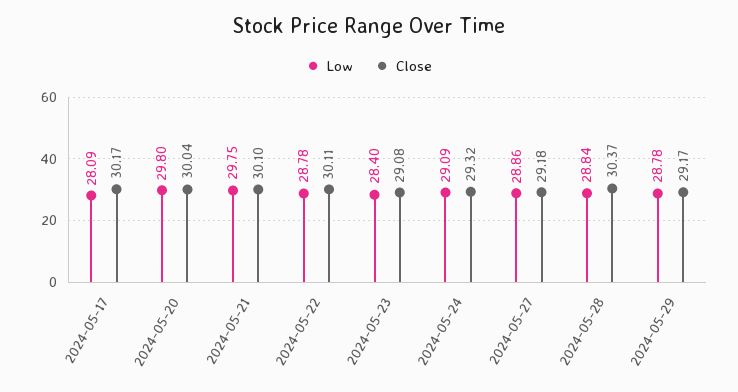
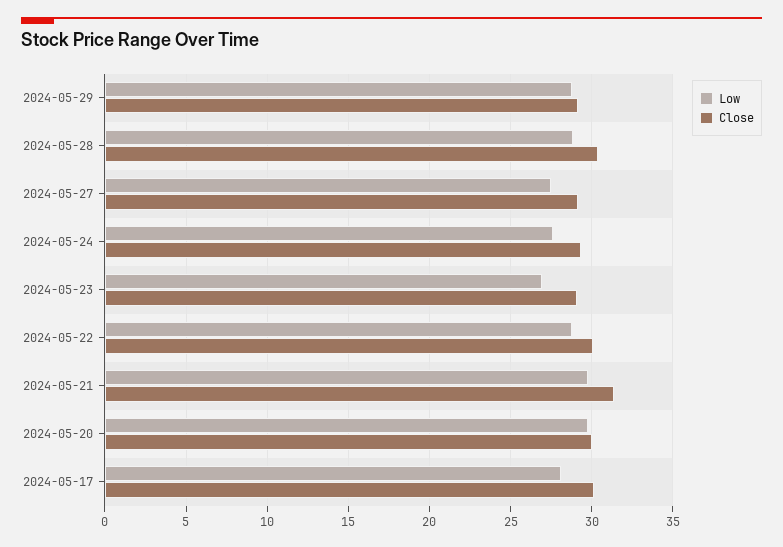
Close, 2024-05-21: 30.1 -> 31.5
Low, 2024-05-23: 28.4 -> 27
Low, 2024-05-24: 29.09 -> 27.5
Low, 2024-05-27: 28.86 -> 27.5

